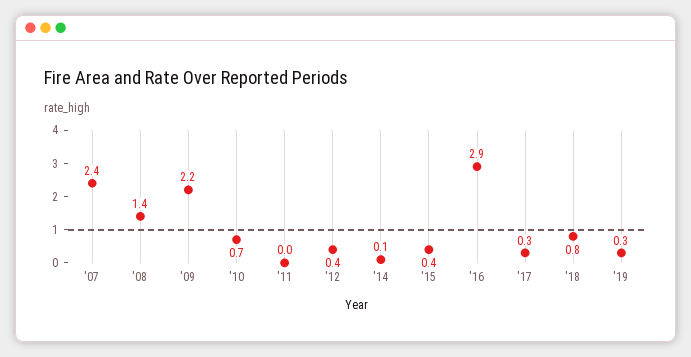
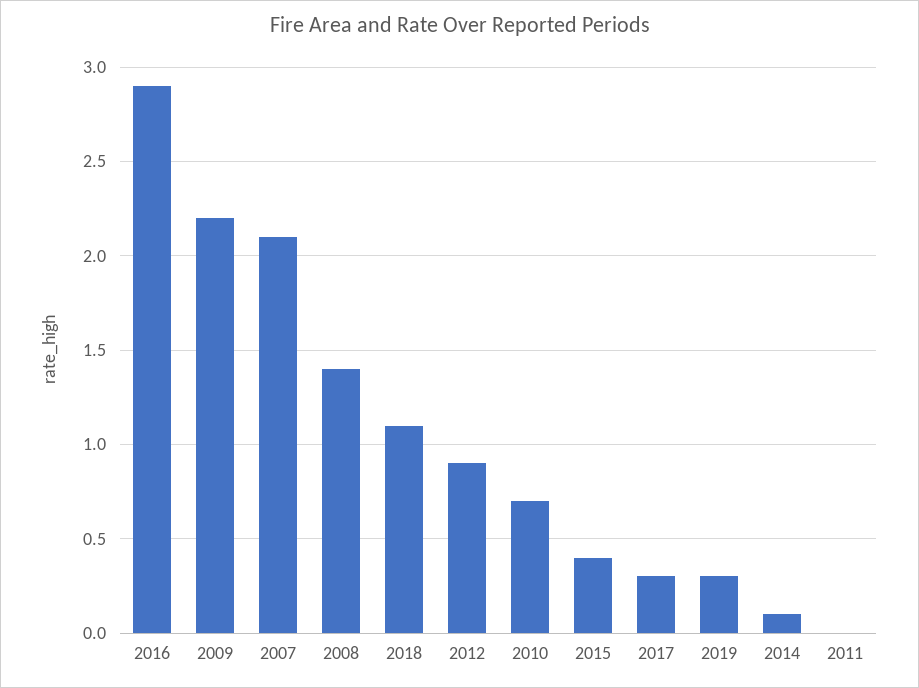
'07: 2.4 -> 2.1
'12: 0.4 -> 0.9
'18: 0.8 -> 1.1

